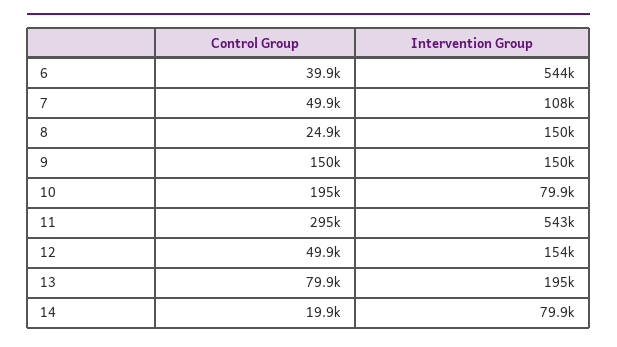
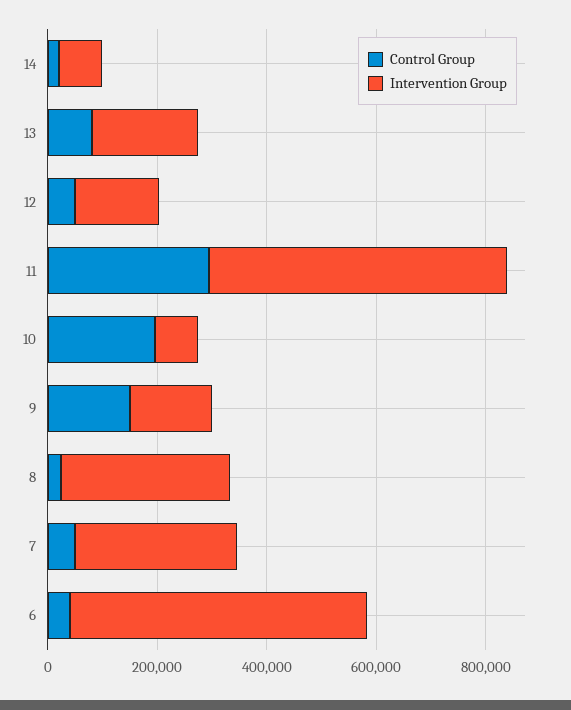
Intervention Group, 7: 108000 -> 300000
Intervention Group, 8: 150000 -> 300000

